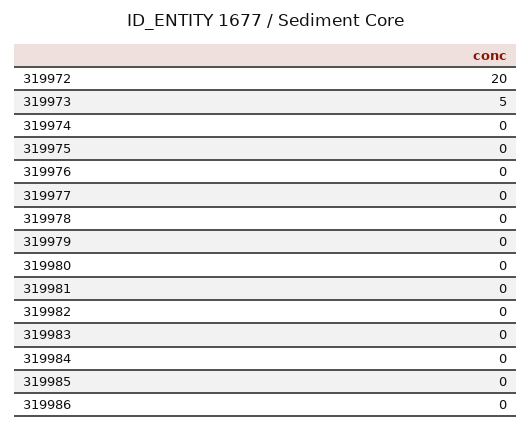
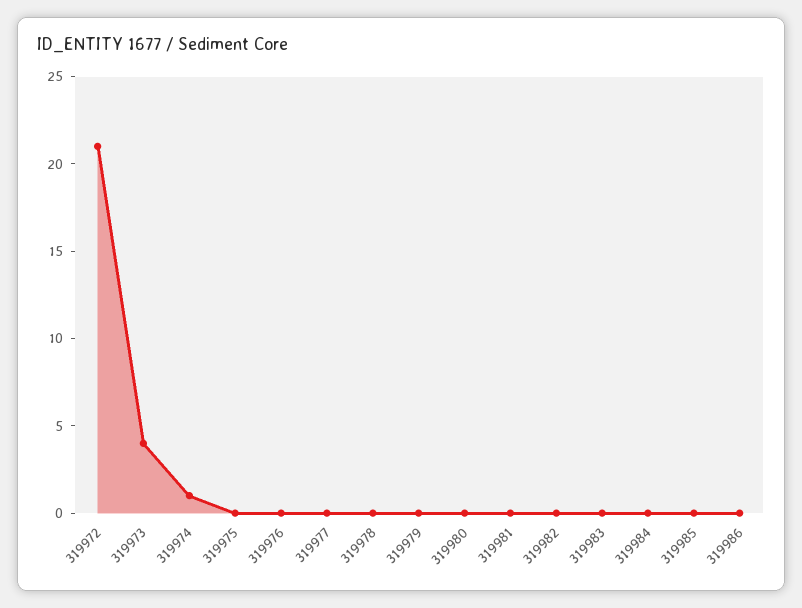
319972: 20 -> 21
319973: 5 -> 4
319974: 0 -> 1

